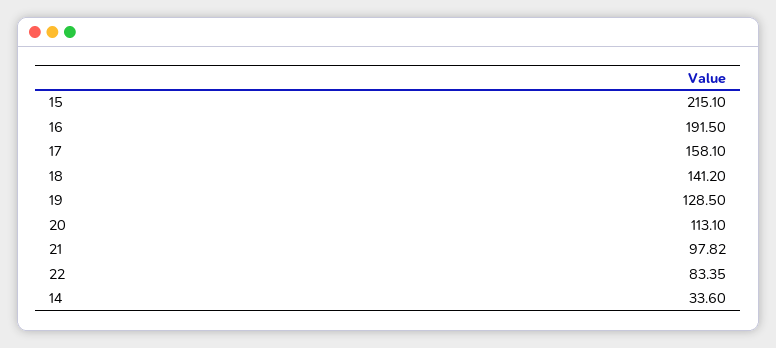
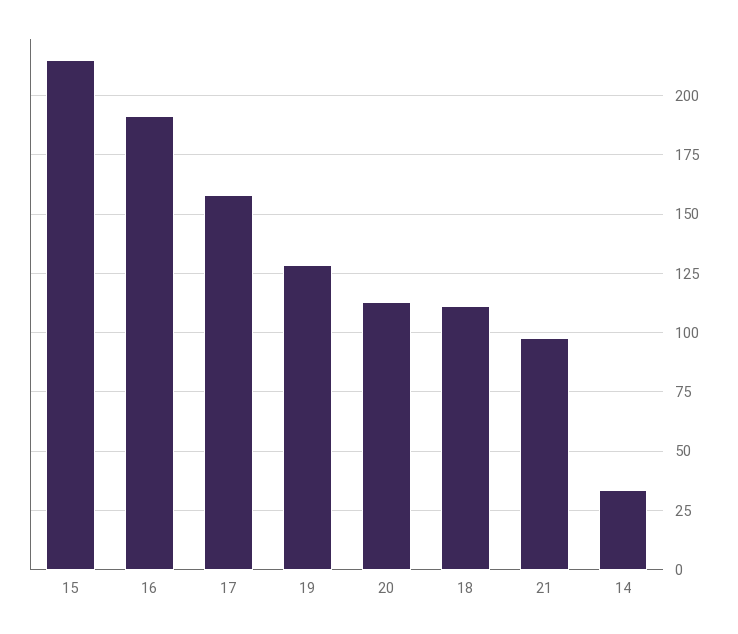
18: 141.2 -> 110
22: 83.35 -> none

